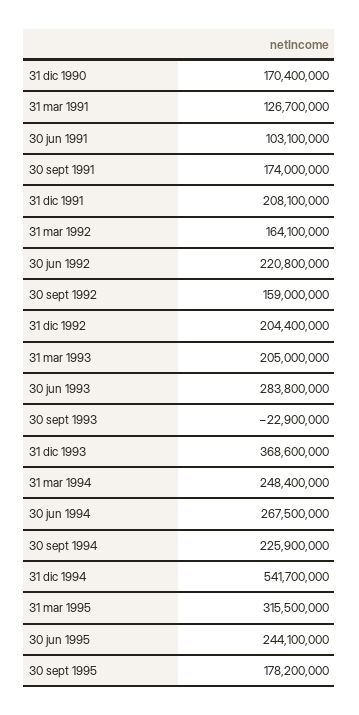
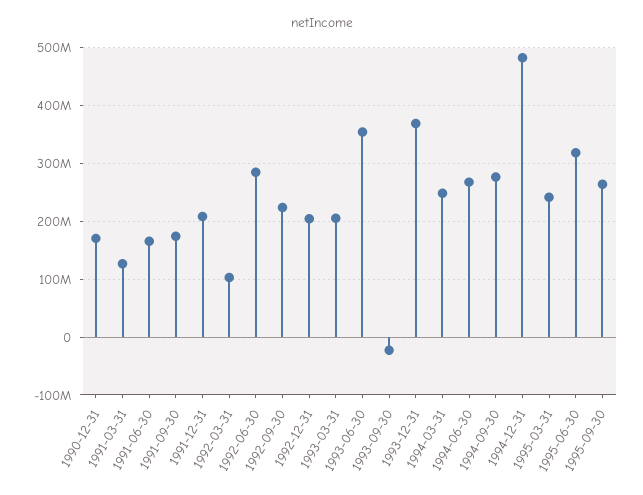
30 jun 1991: 103100000 -> 160000000
31 mar 1992: 164100000 -> 100000000
30 jun 1992: 220800000 -> 280000000
30 sept 1992: 159000000 -> 220000000
30 jun 1993: 283800000 -> 360000000
30 sept 1994: 225900000 -> 280000000
31 dic 1994: 541700000 -> 480000000
31 mar 1995: 315500000 -> 240000000
30 jun 1995: 244100000 -> 320000000
30 sept 1995: 178200000 -> 260000000

